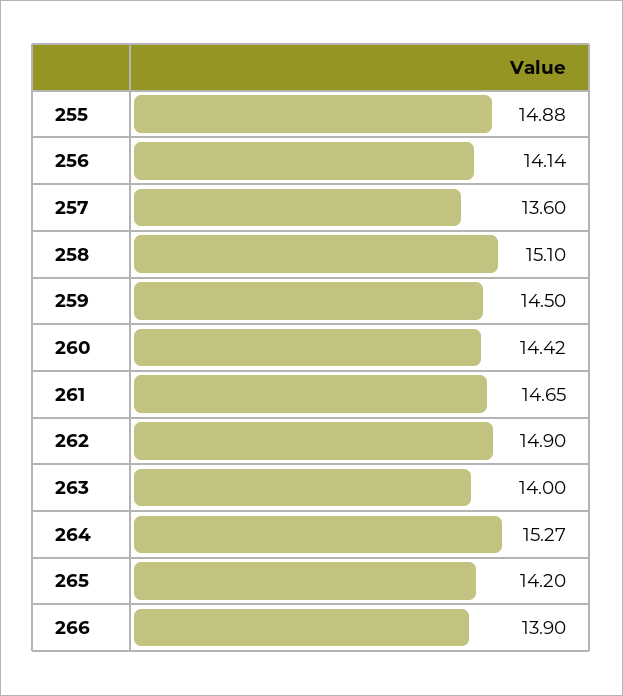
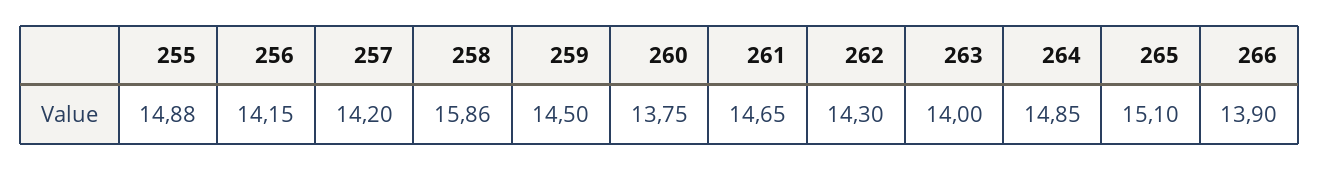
256: 14.14 -> 14.15
257: 13.6 -> 14.2
258: 15.1 -> 15.86
260: 14.42 -> 13.75
262: 14.9 -> 14.3
264: 15.27 -> 14.85
265: 14.2 -> 15.1

